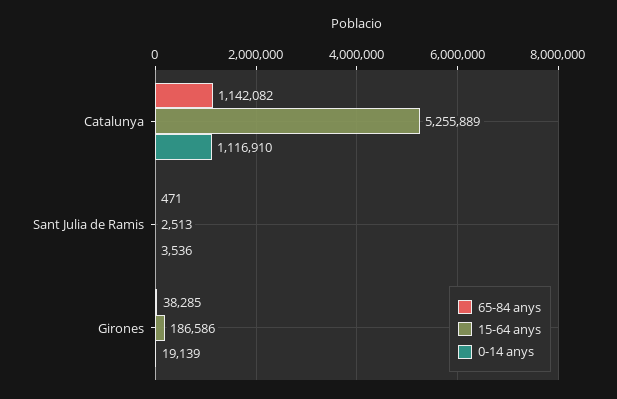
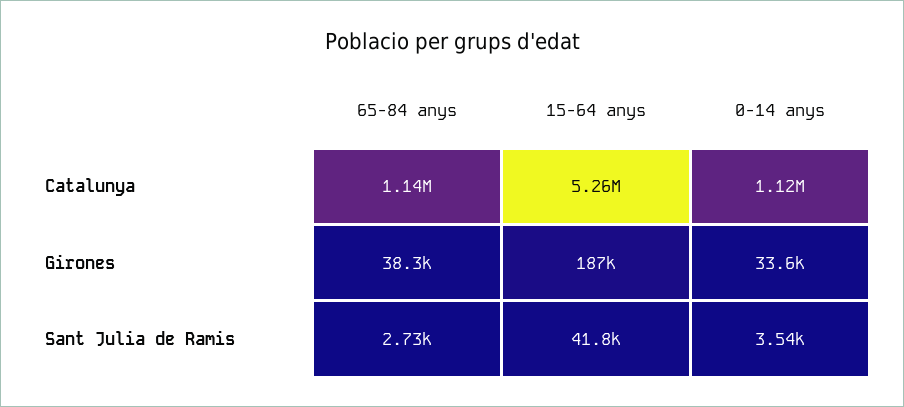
65-84 anys, Sant Julia de Ramis: 471 -> 2730
15-64 anys, Sant Julia de Ramis: 2513 -> 41800
0-14 anys, Girones: 19139 -> 33600

